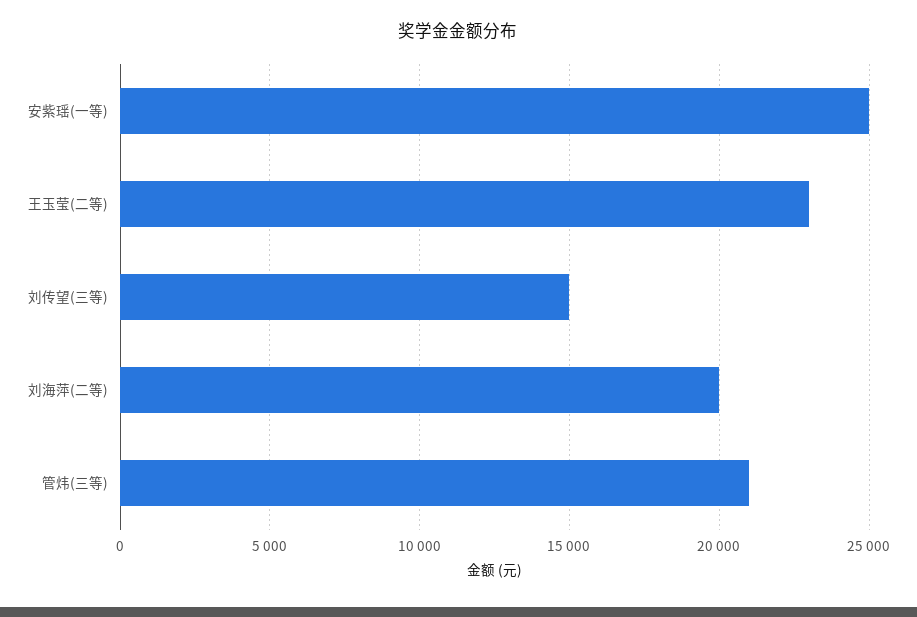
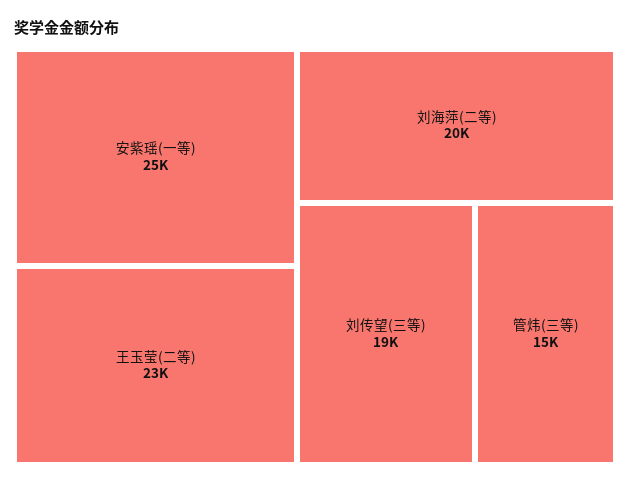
刘传望(三等): 15000 -> 19000
管炜(三等): 21000 -> 15000

